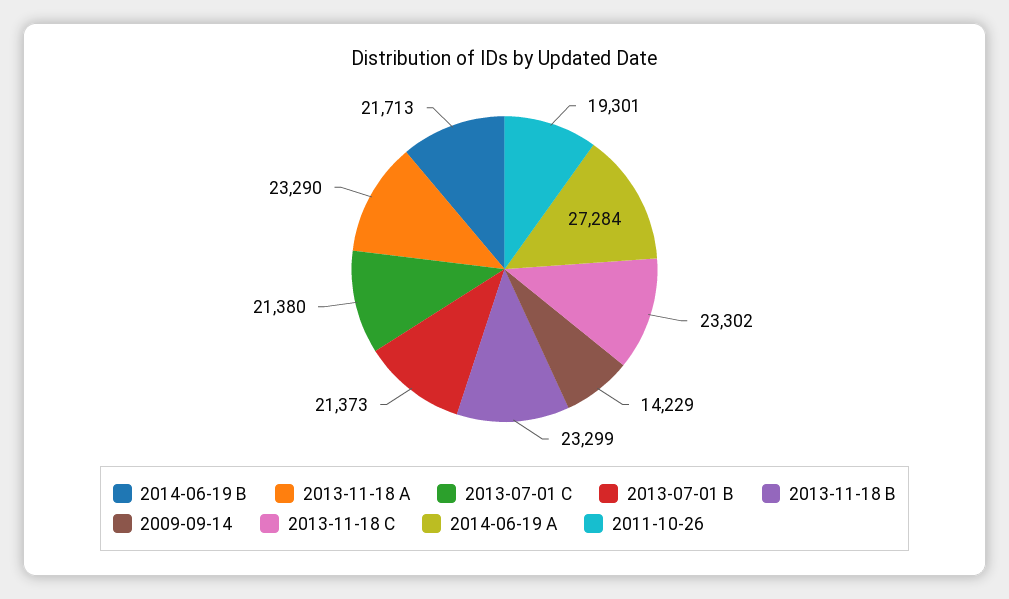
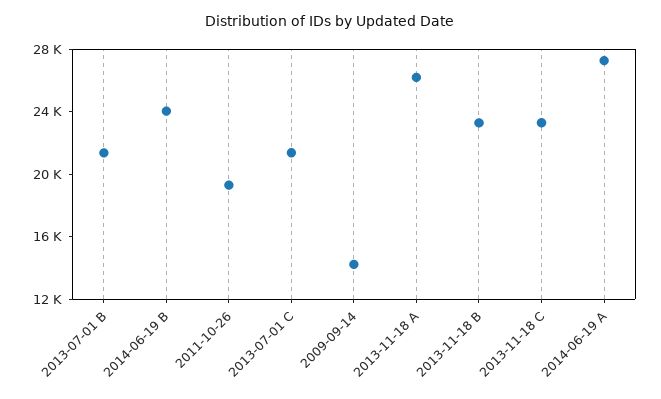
2014-06-19 B: 21713 -> 24000
2013-11-18 A: 23290 -> 26000

